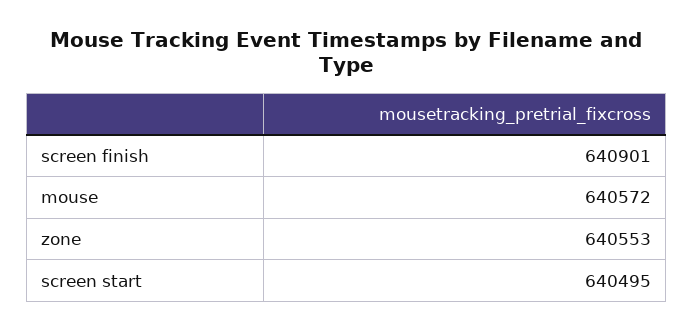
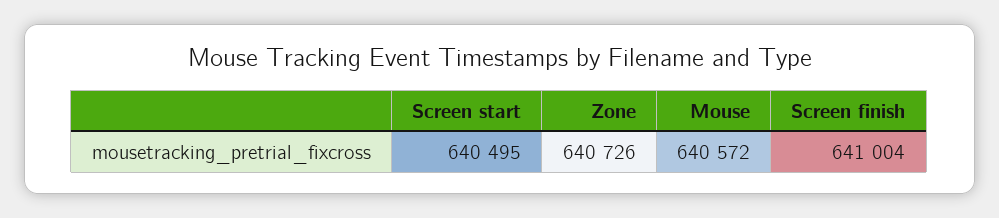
screen finish: 640901 -> 641004
zone: 640553 -> 640726

